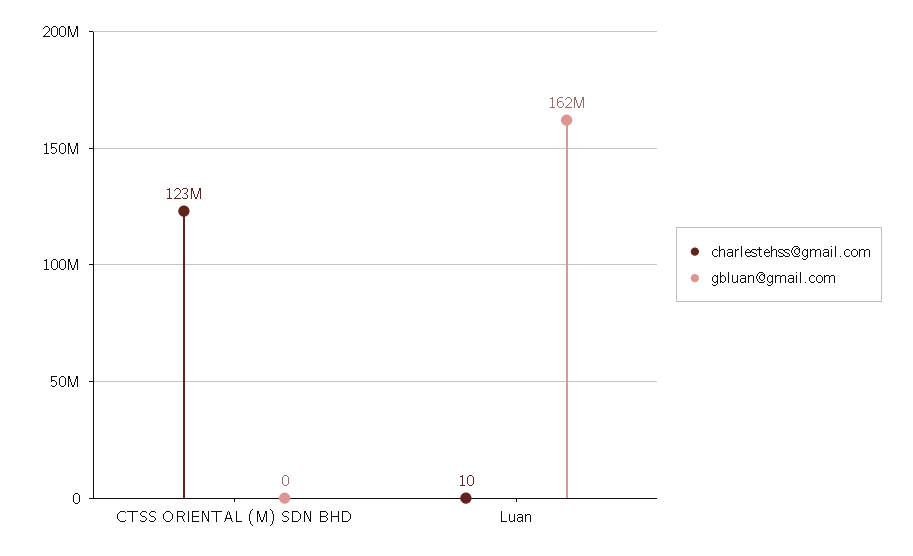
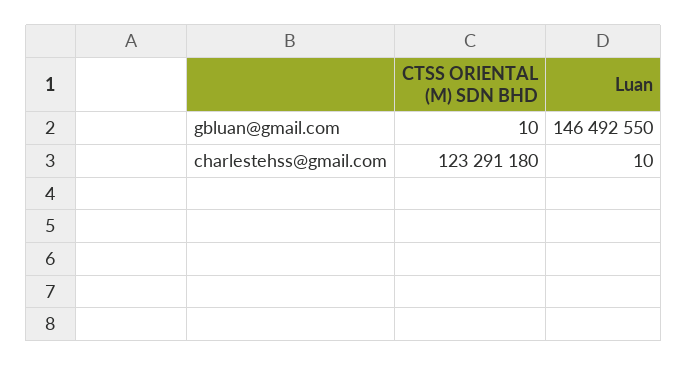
gbluan@gmail.com, CTSS ORIENTAL (M) SDN BHD: 0 -> 10
gbluan@gmail.com, Luan: 162000000 -> 146492550

